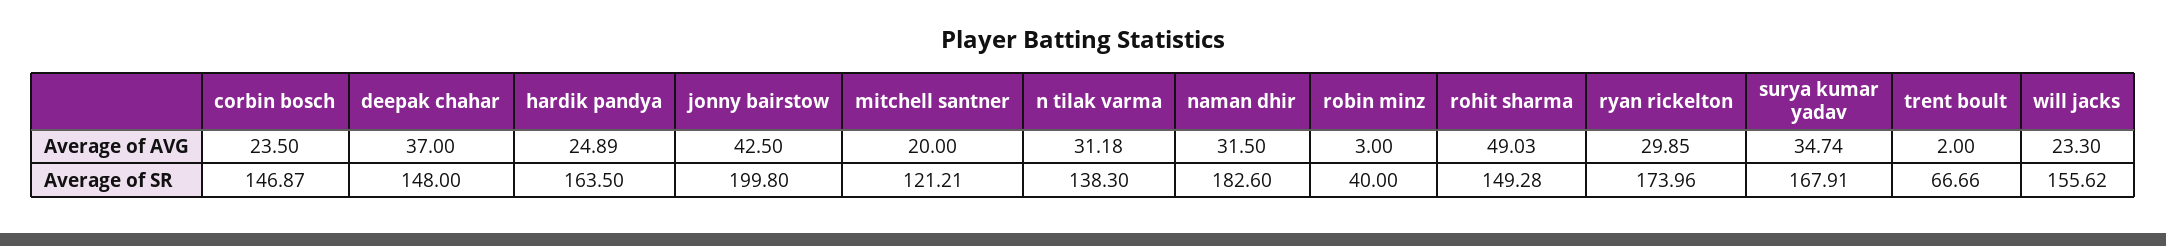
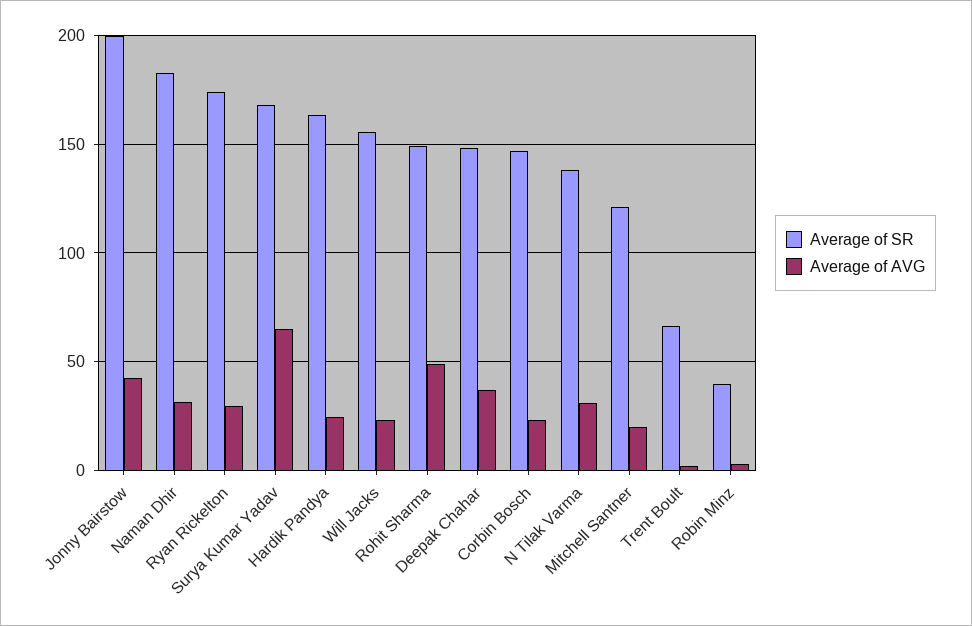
Average of AVG, surya kumar yadav: 34.74 -> 65

